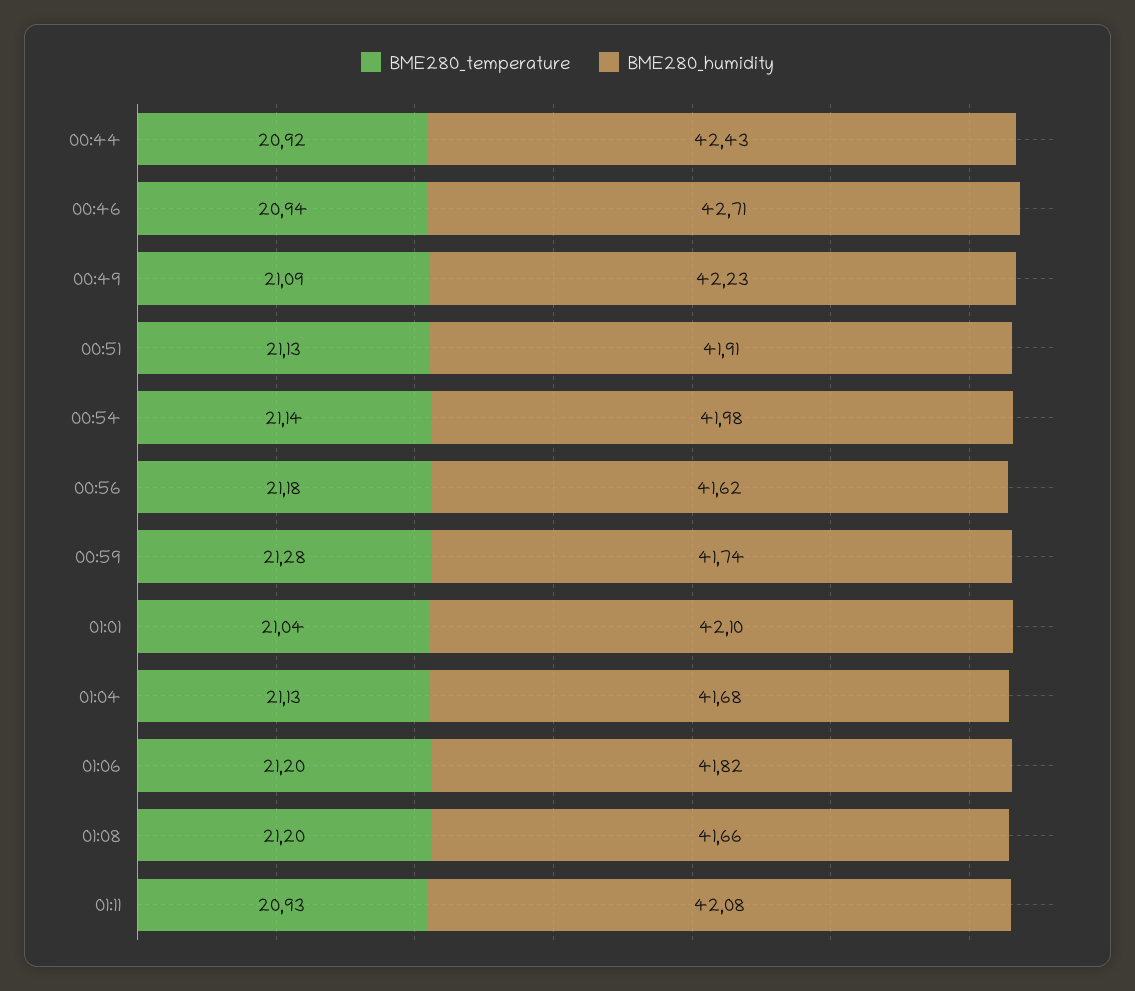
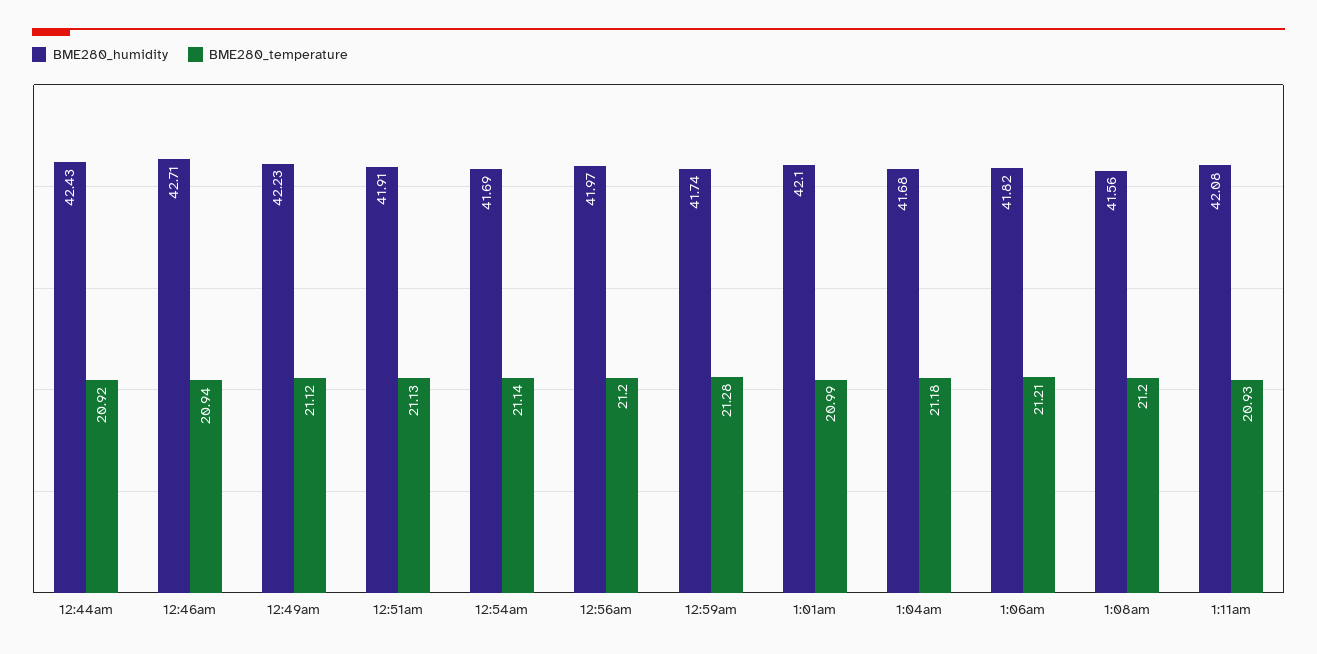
BME280_temperature, 00:49: 21.09 -> 21.12
BME280_humidity, 00:54: 41.98 -> 41.69
BME280_temperature, 00:56: 21.18 -> 21.2
BME280_humidity, 00:56: 41.62 -> 41.97
BME280_temperature, 01:01: 21.04 -> 20.99
BME280_temperature, 01:04: 21.13 -> 21.18
BME280_temperature, 01:06: 21.2 -> 21.21
BME280_humidity, 01:08: 41.66 -> 41.56

